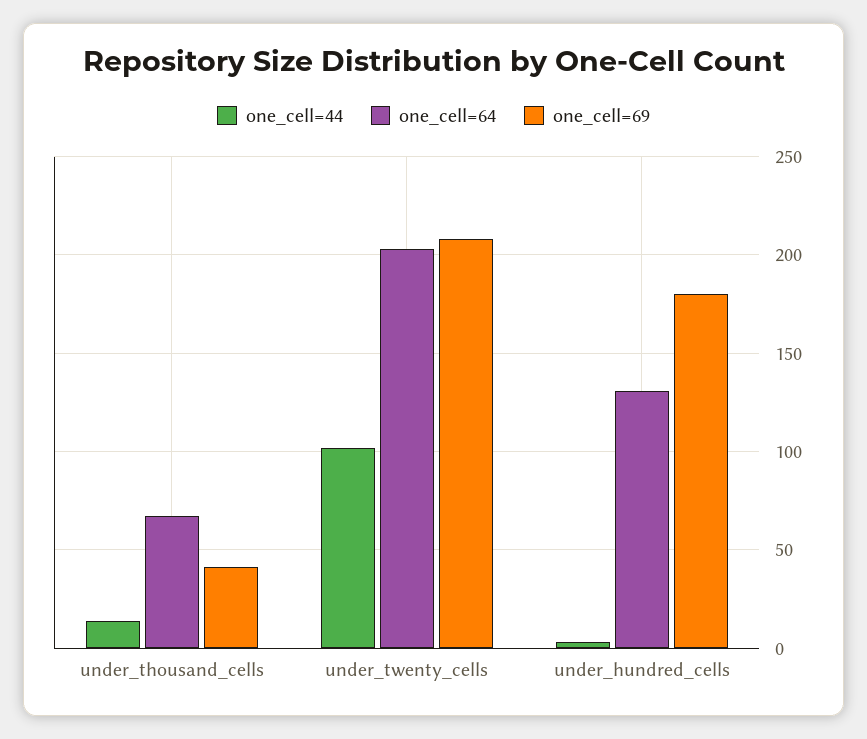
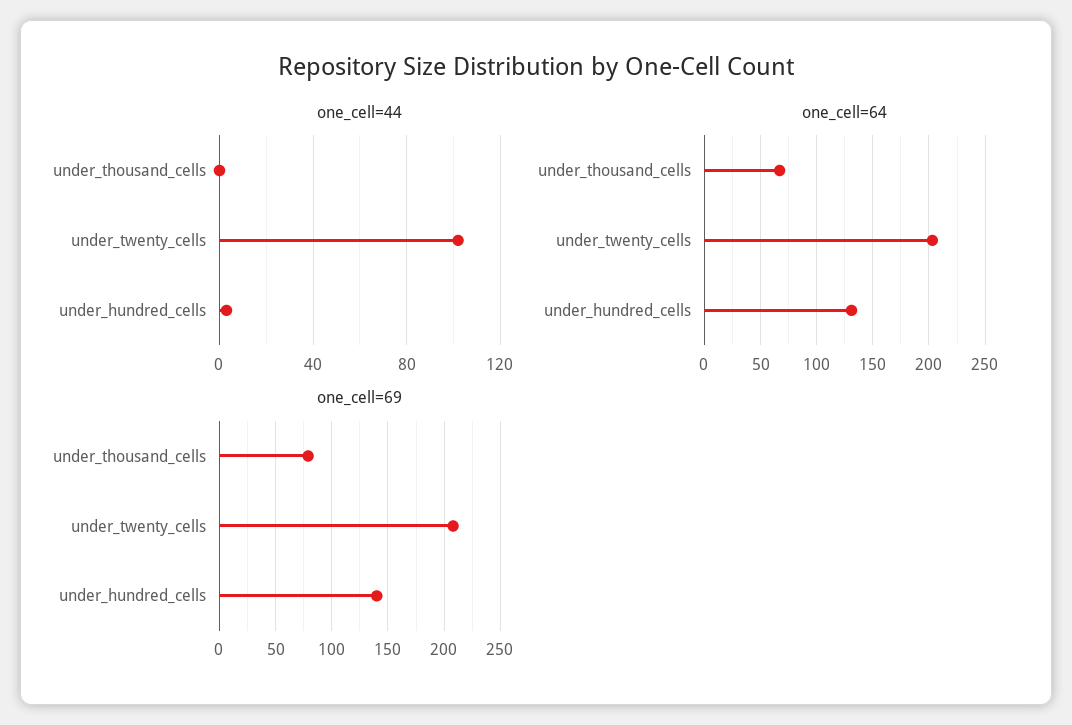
one_cell=44, under_thousand_cells: 15 -> 0
one_cell=69, under_thousand_cells: 40 -> 80
one_cell=69, under_hundred_cells: 180 -> 140

